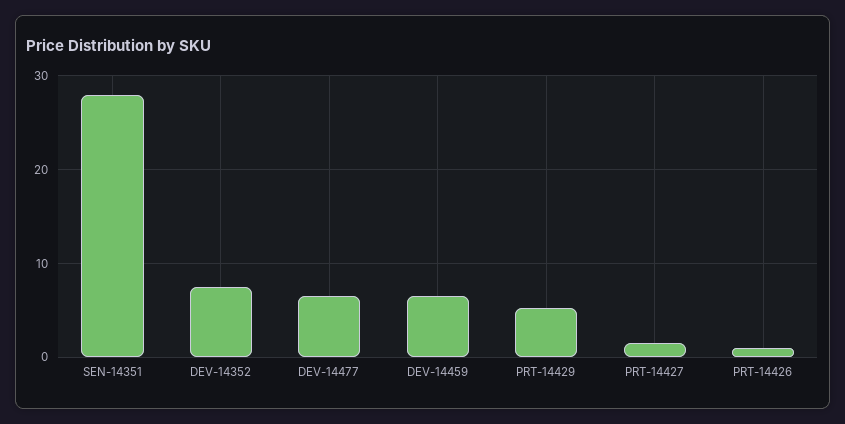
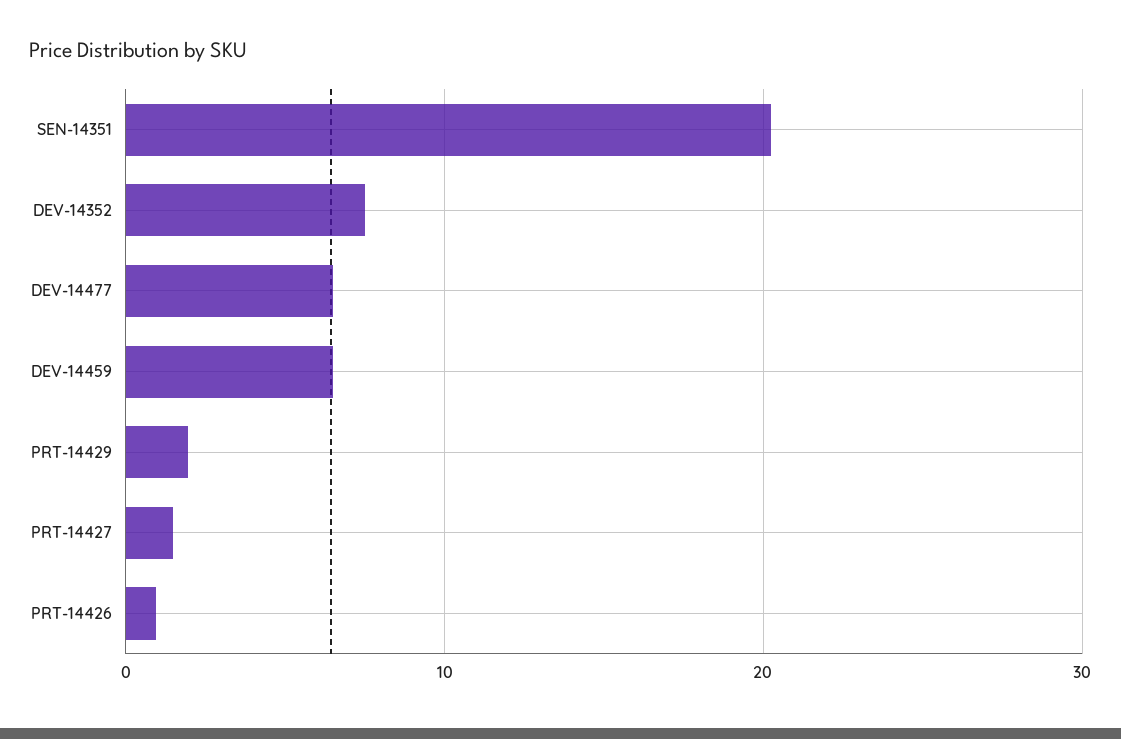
SEN-14351: 28 -> 20
PRT-14429: 5 -> 2

